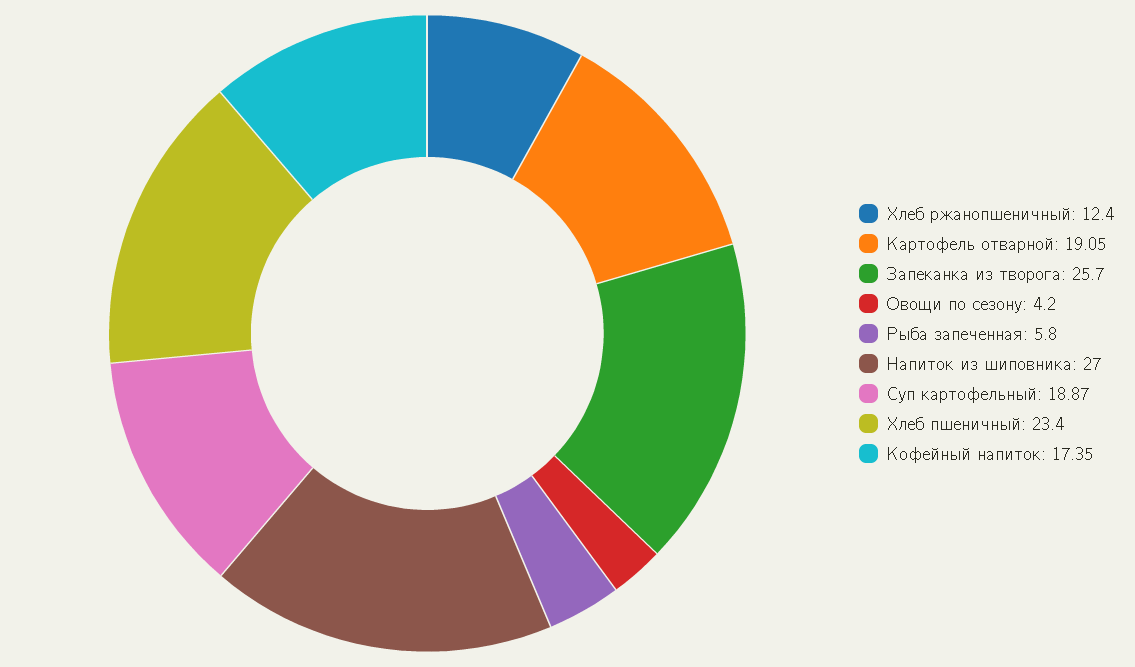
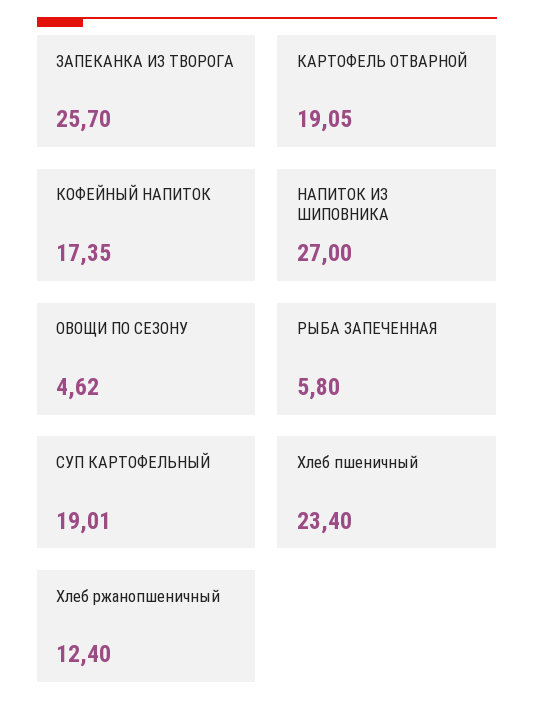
Овощи по сезону: 4.2 -> 4.62
Суп картофельный: 18.87 -> 19.01

